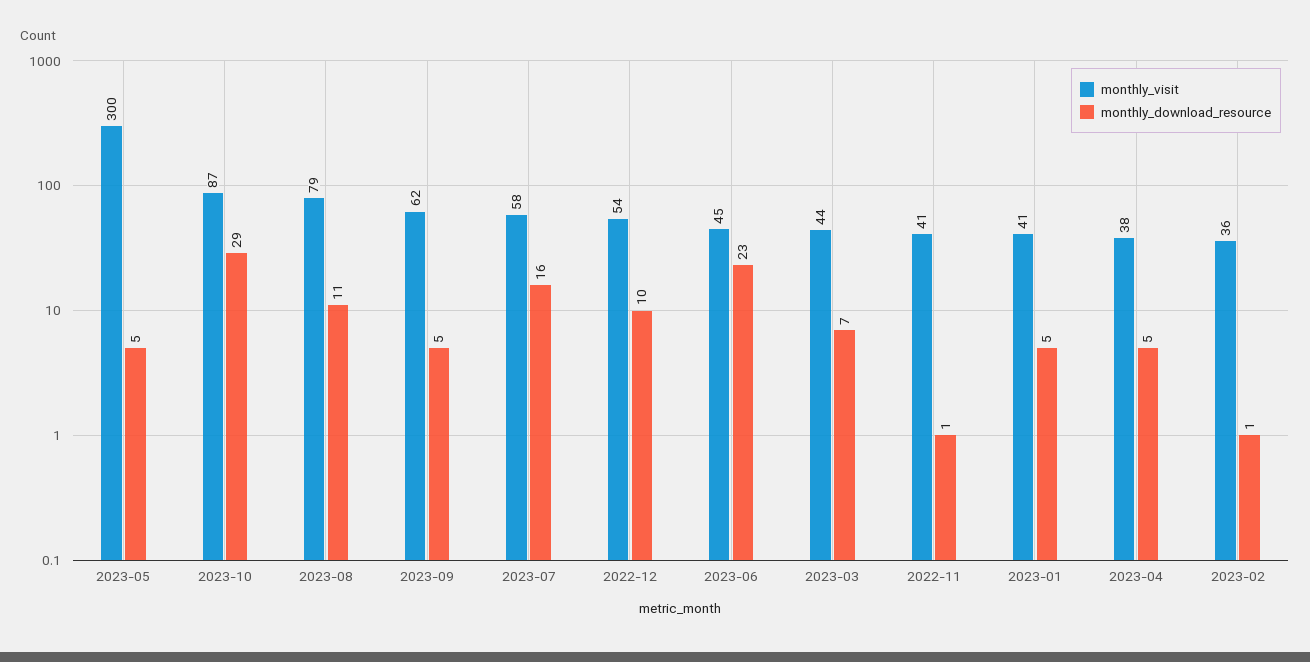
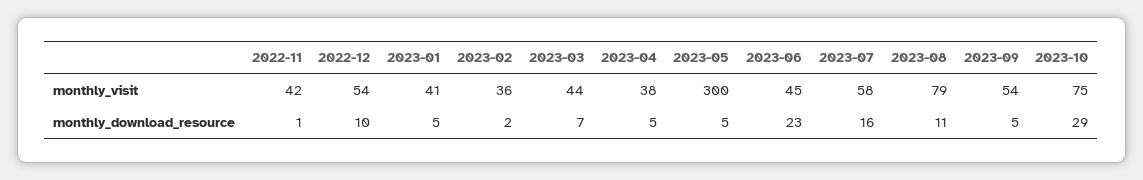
monthly_visit, 2023-10: 87 -> 75
monthly_visit, 2023-09: 62 -> 54
monthly_visit, 2022-11: 41 -> 42
monthly_download_resource, 2023-02: 1 -> 2

